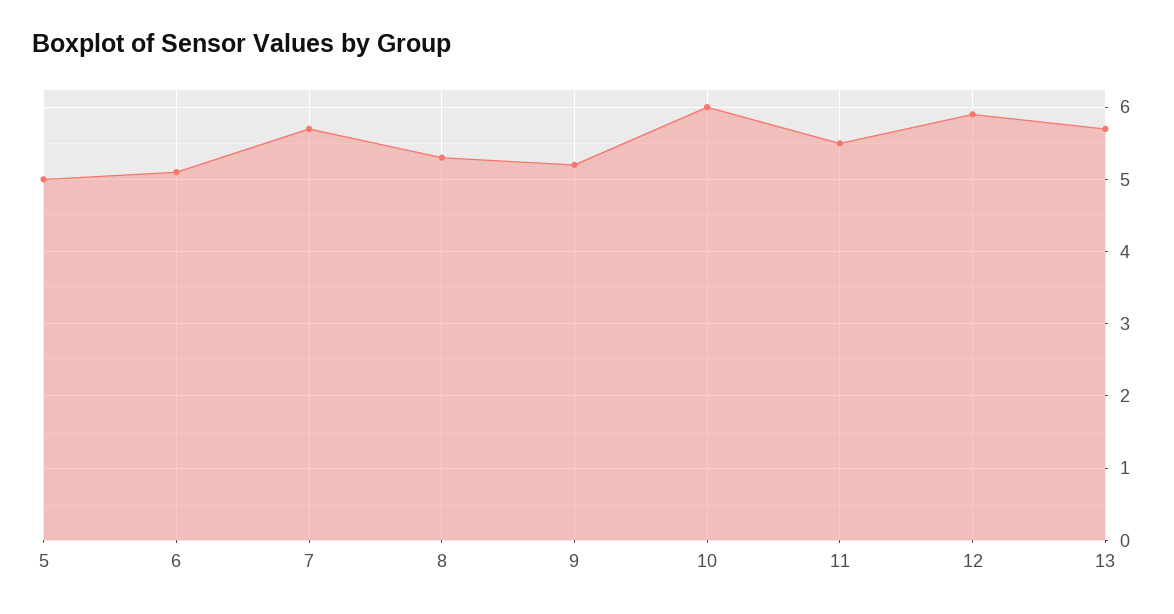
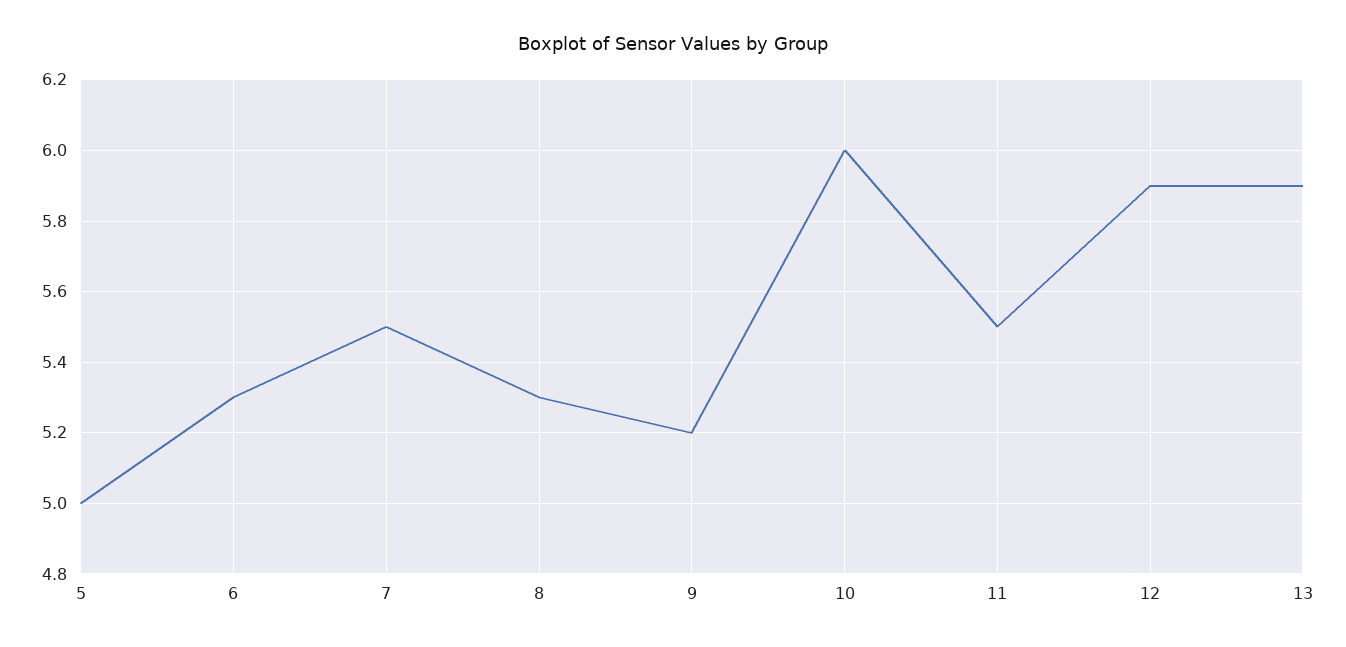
6: 5.1 -> 5.3
7: 5.7 -> 5.5
13: 5.7 -> 5.9

